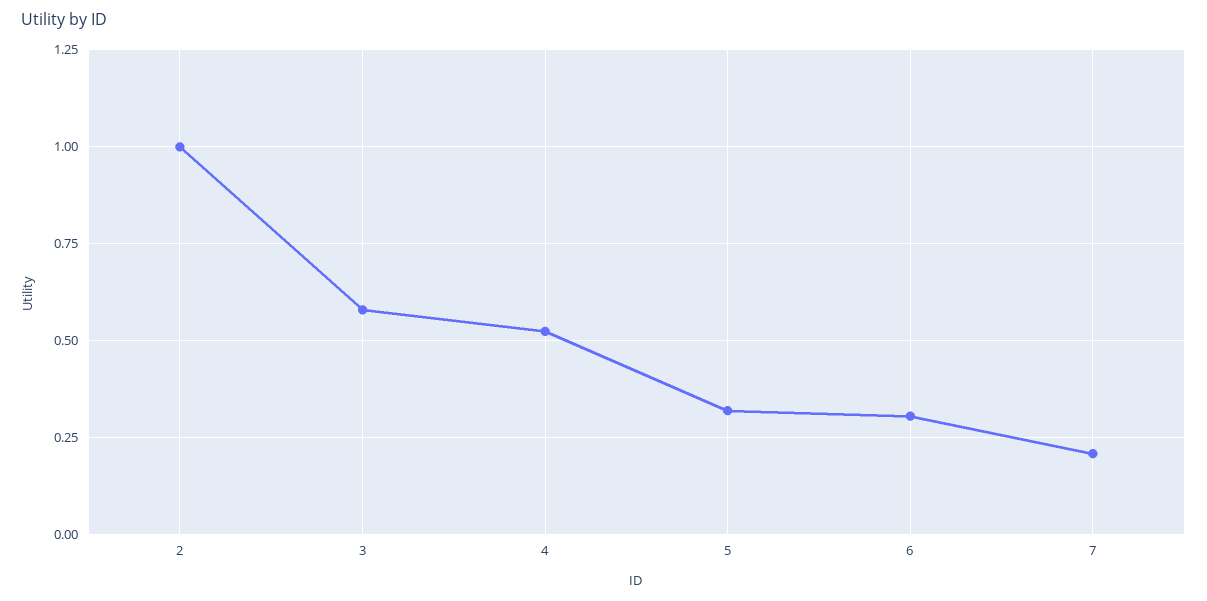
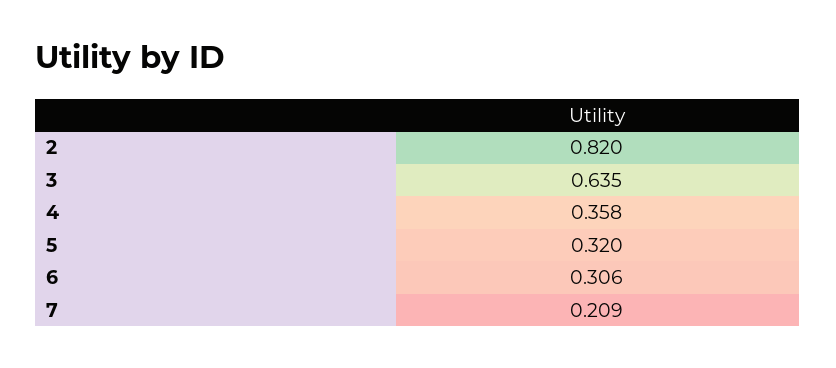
2: 1 -> 0.82
3: 0.575 -> 0.635
4: 0.525 -> 0.358

